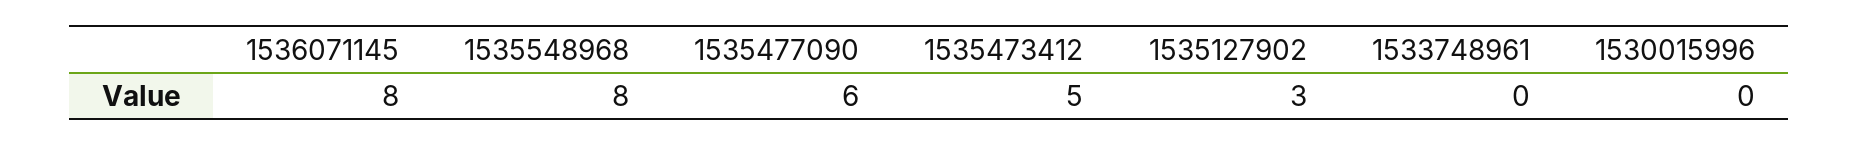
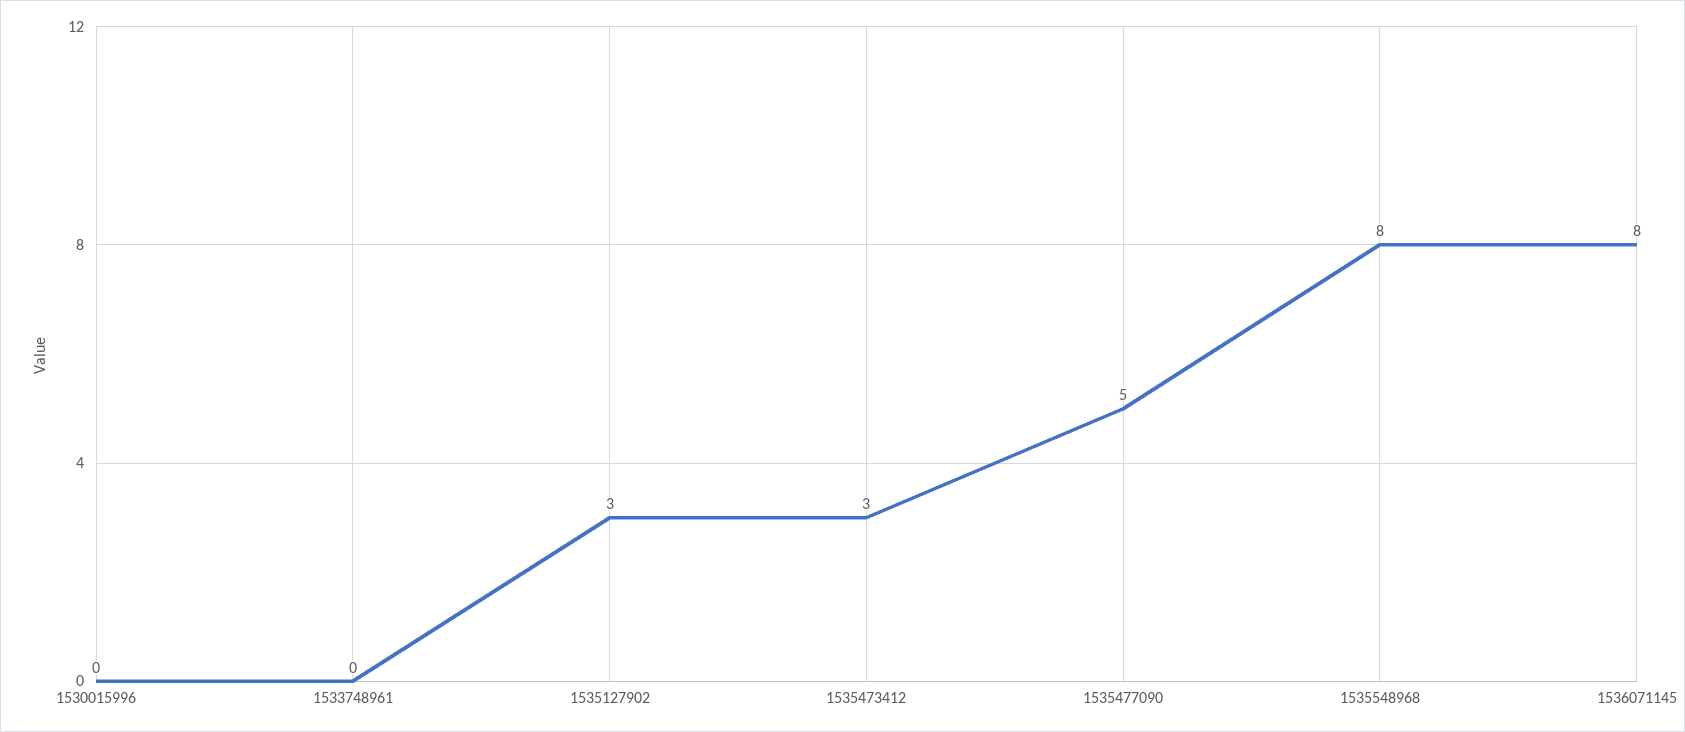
1535477090: 6 -> 5
1535473412: 5 -> 3

